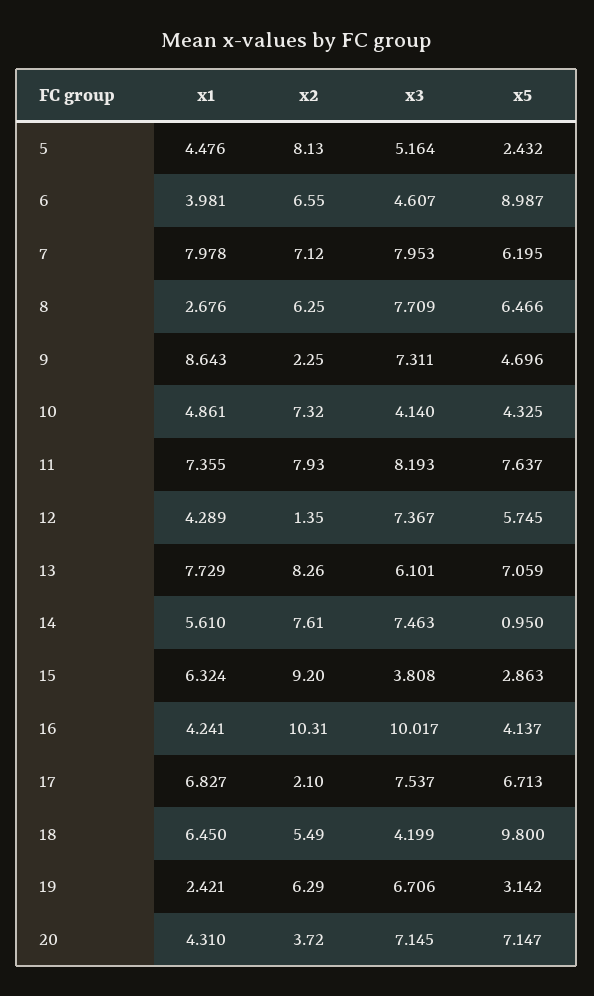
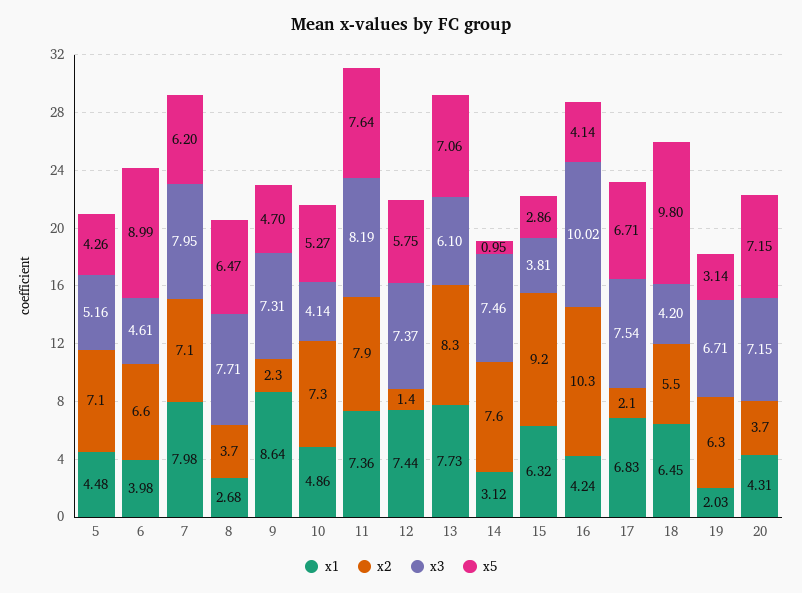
x2, 5: 8.13 -> 7.1
x5, 5: 2.432 -> 4.26
x2, 8: 6.25 -> 3.7
x5, 10: 4.325 -> 5.27
x1, 12: 4.289 -> 7.44
x1, 14: 5.61 -> 3.12
x1, 19: 2.421 -> 2.03

